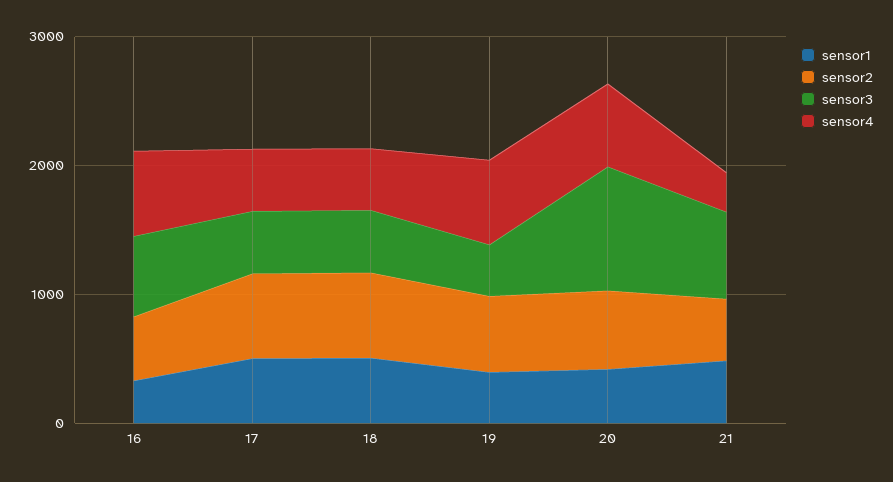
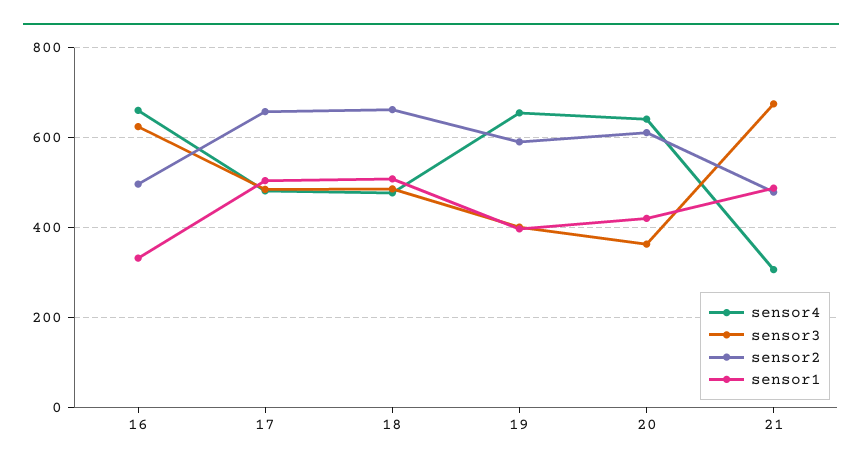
sensor3, 20: 1000 -> 360

